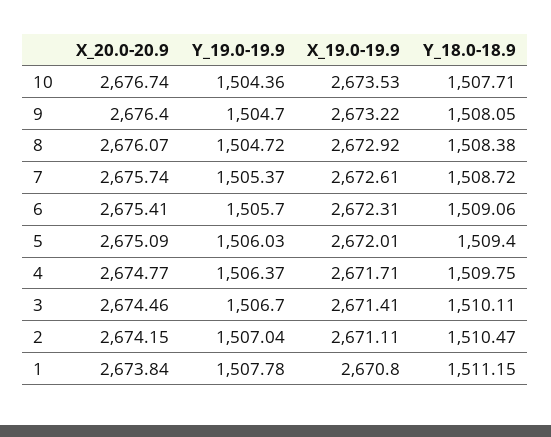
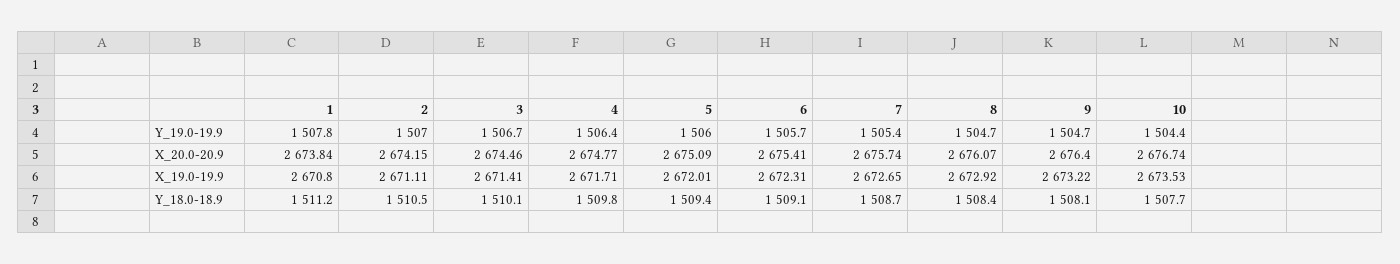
X_19.0-19.9, 7: 2672.61 -> 2672.65

